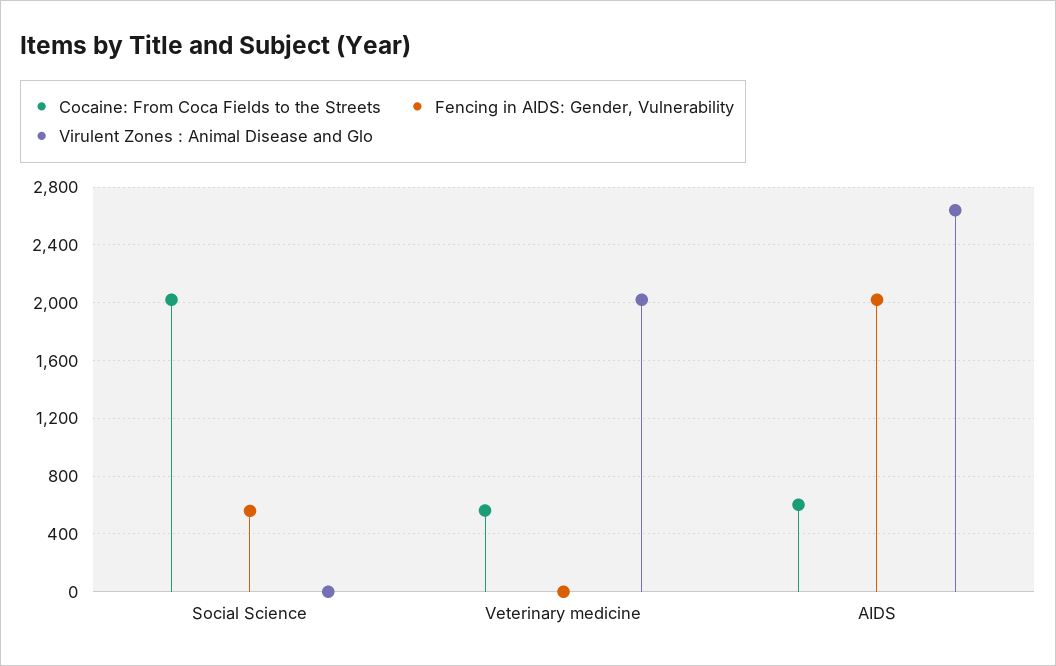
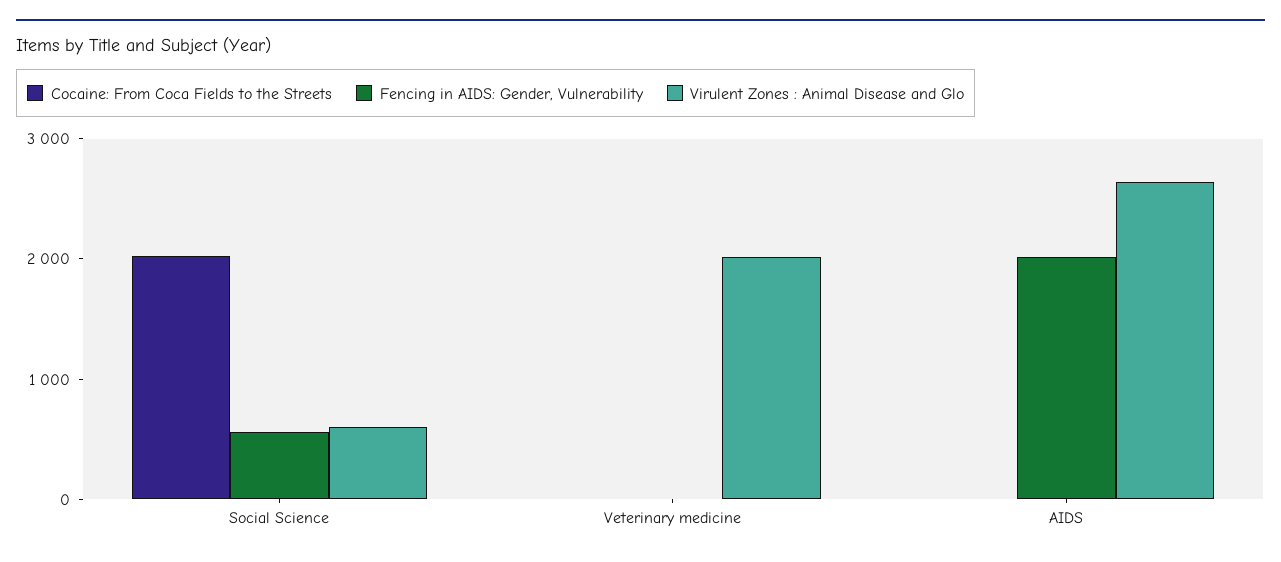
Virulent Zones : Animal Disease and Glo, Social Science: 0 -> 600
Cocaine: From Coca Fields to the Streets, Veterinary medicine: 550 -> 0
Cocaine: From Coca Fields to the Streets, AIDS: 600 -> 0

